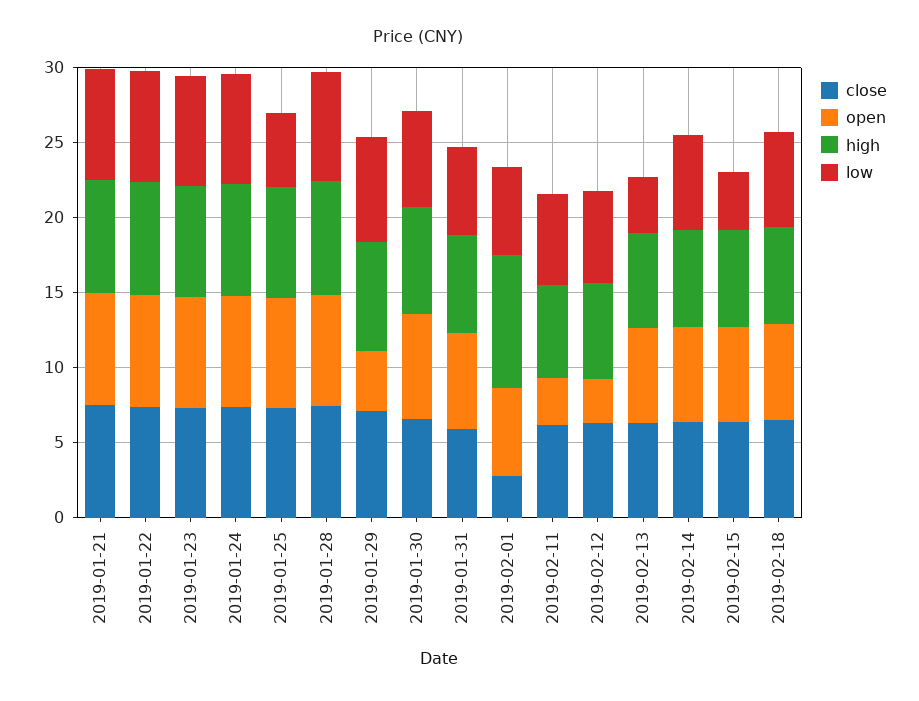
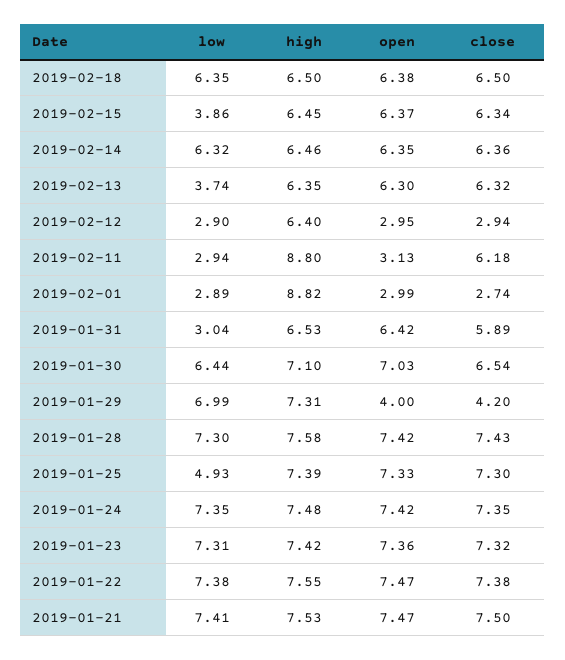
close, 2019-01-29: 7 -> 4.2
low, 2019-01-31: 6 -> 3.04
open, 2019-02-01: 6 -> 2.99
low, 2019-02-01: 6 -> 2.89
high, 2019-02-11: 6 -> 8.8
low, 2019-02-11: 6 -> 2.94
close, 2019-02-12: 6 -> 2.94
low, 2019-02-12: 6 -> 2.9

